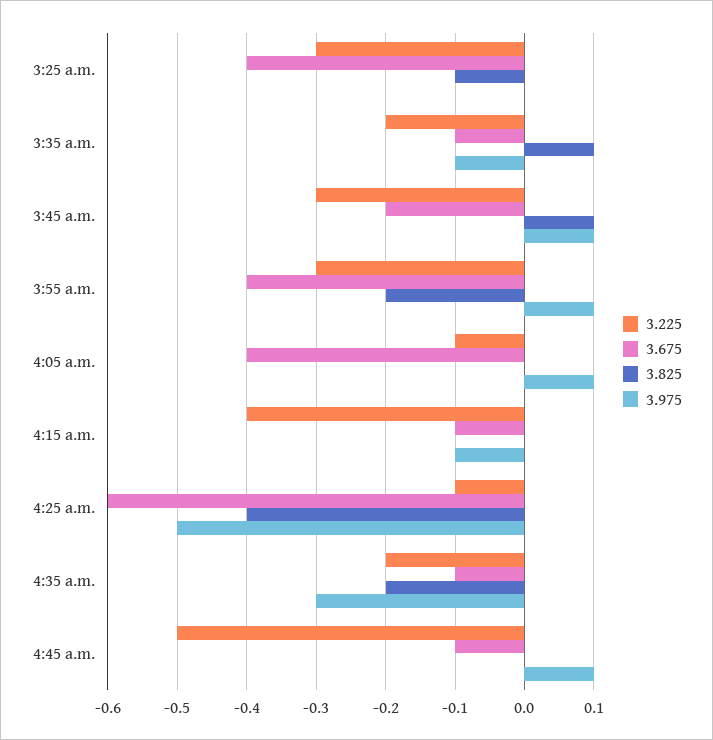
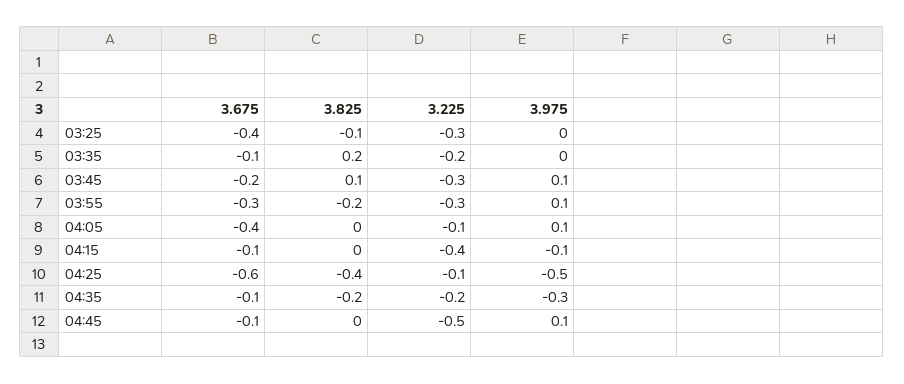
3.825, 3:35 a.m.: 0.1 -> 0.2
3.975, 3:35 a.m.: -0.1 -> 0
3.675, 3:55 a.m.: -0.4 -> -0.3

